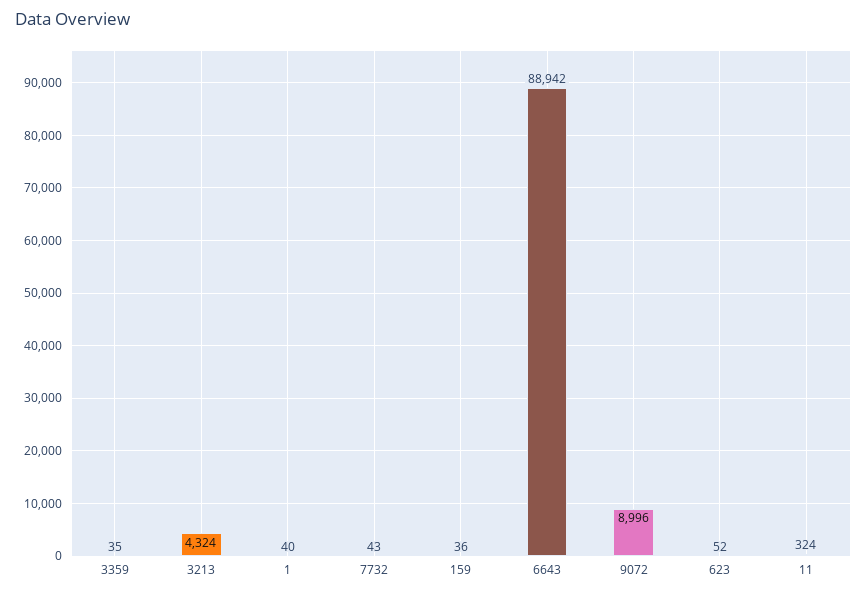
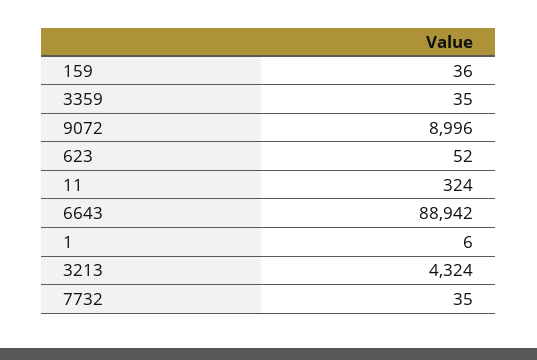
1: 40 -> 6
7732: 43 -> 35

